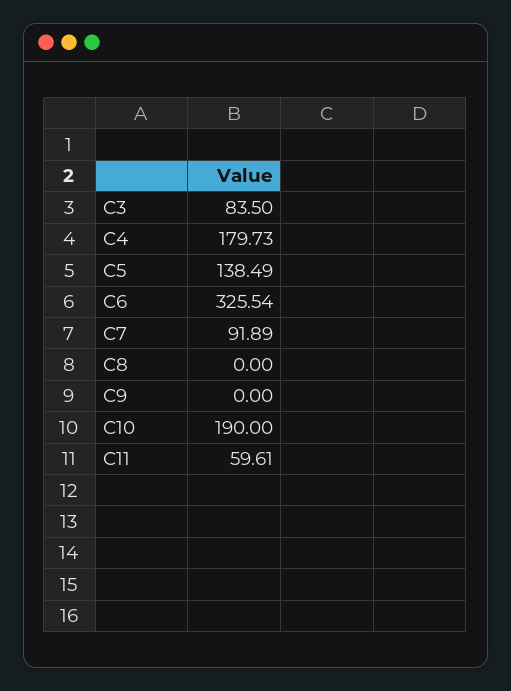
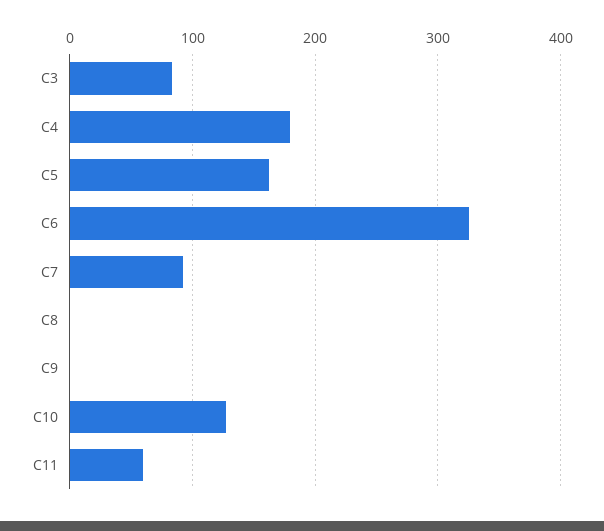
C5: 138.49 -> 160
C10: 190 -> 130

